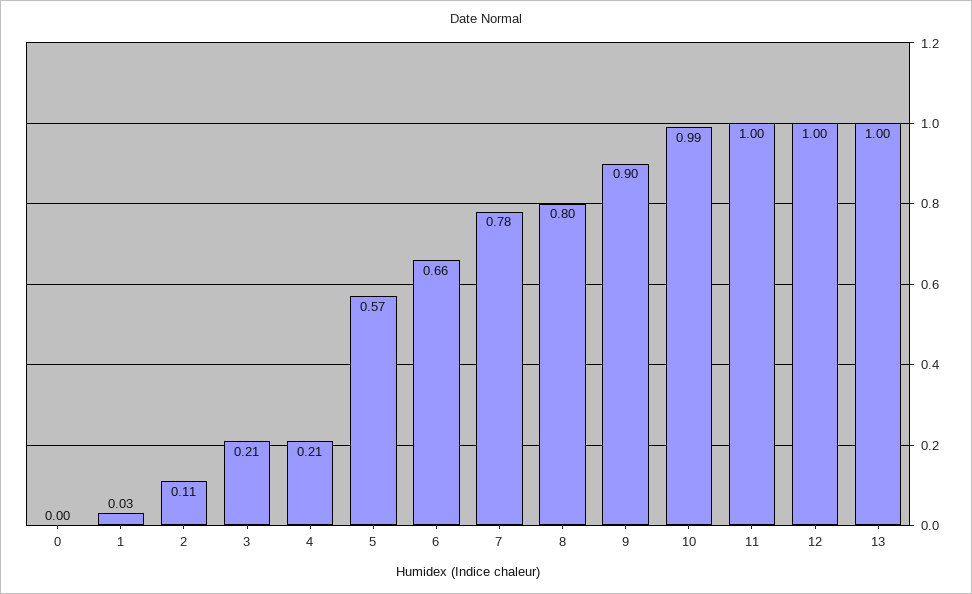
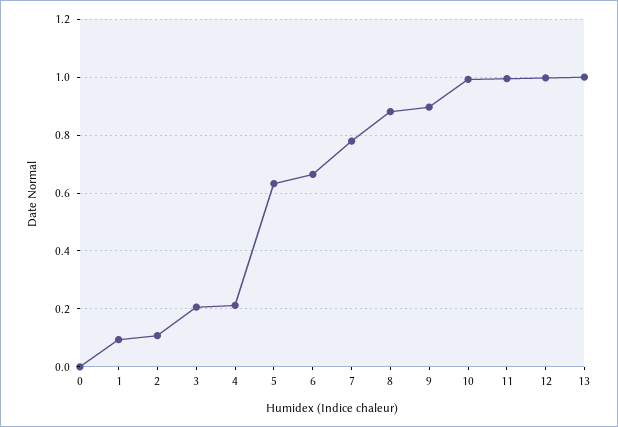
1: 0.03 -> 0.1
5: 0.57 -> 0.625
8: 0.8 -> 0.875

